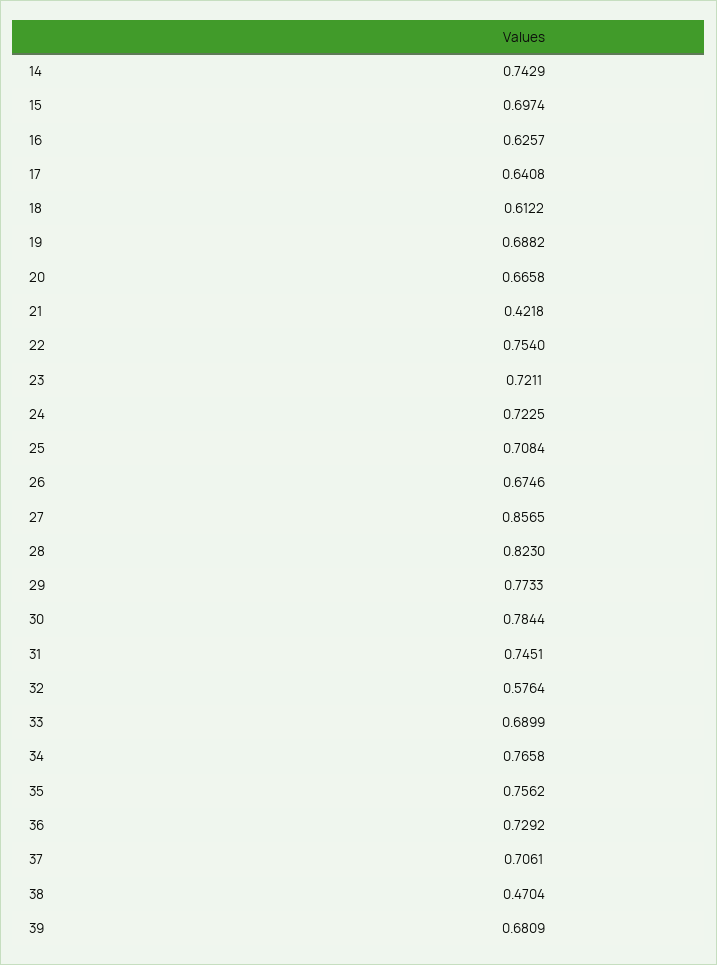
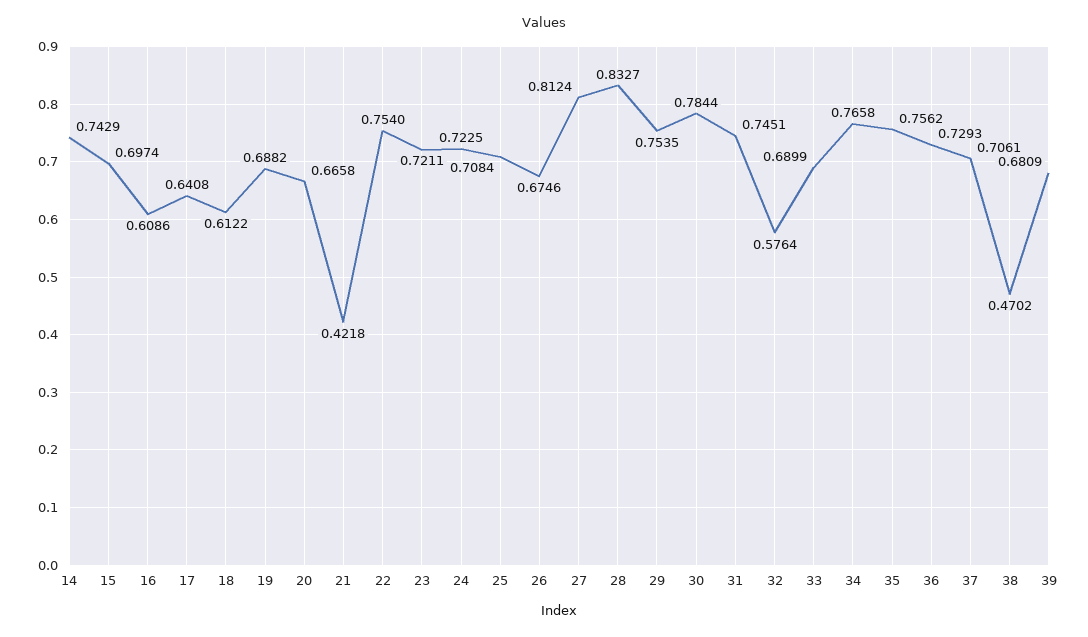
16: 0.6257 -> 0.6086
27: 0.8565 -> 0.8124
28: 0.823 -> 0.8327
29: 0.7733 -> 0.7535
36: 0.7292 -> 0.7293
38: 0.4704 -> 0.4702

